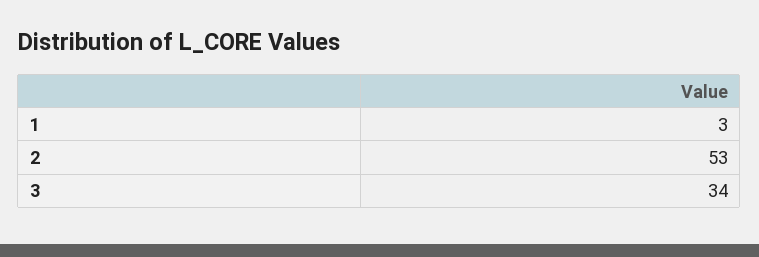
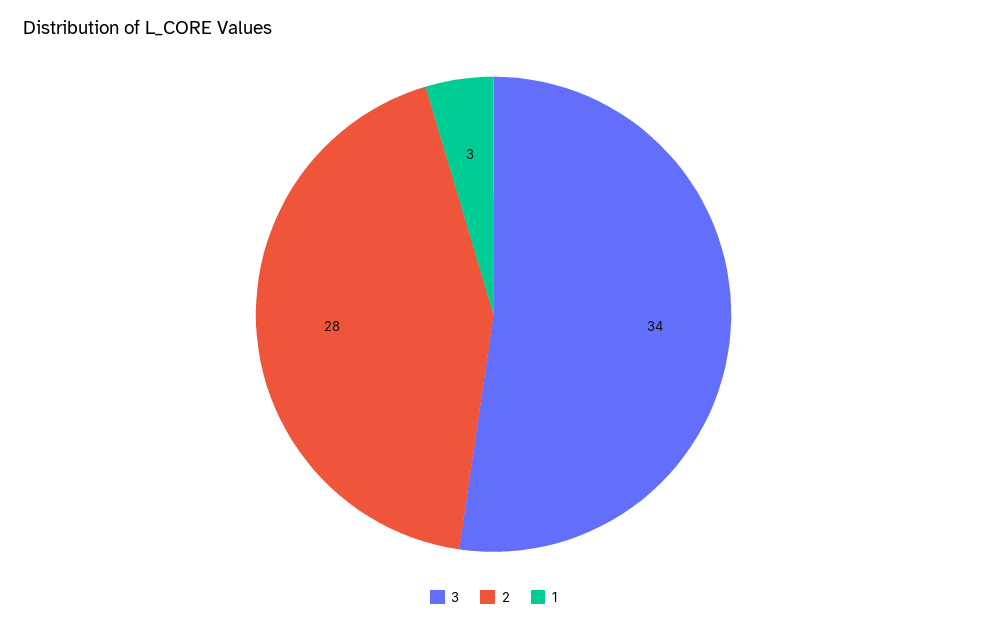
2: 53 -> 28

